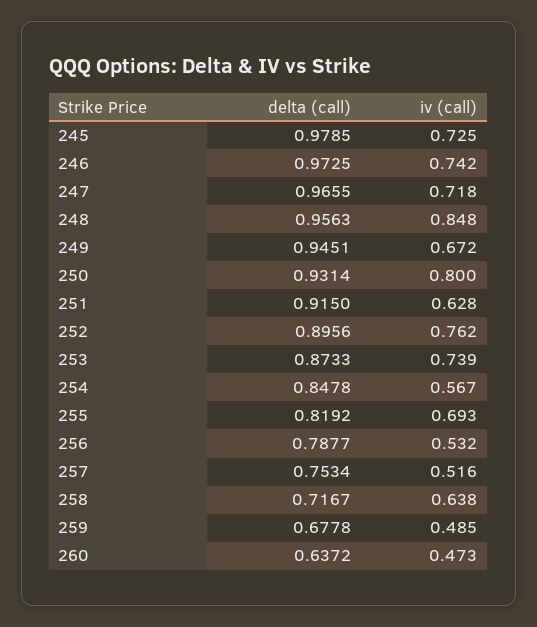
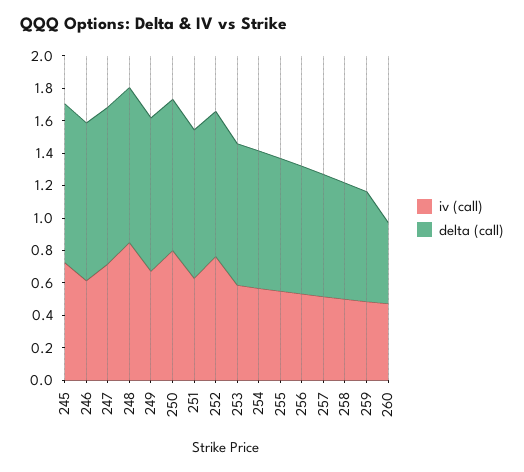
iv (call), 246: 0.742 -> 0.6
iv (call), 253: 0.739 -> 0.6
iv (call), 255: 0.693 -> 0.55
iv (call), 258: 0.638 -> 0.5
delta (call), 260: 0.6372 -> 0.5

